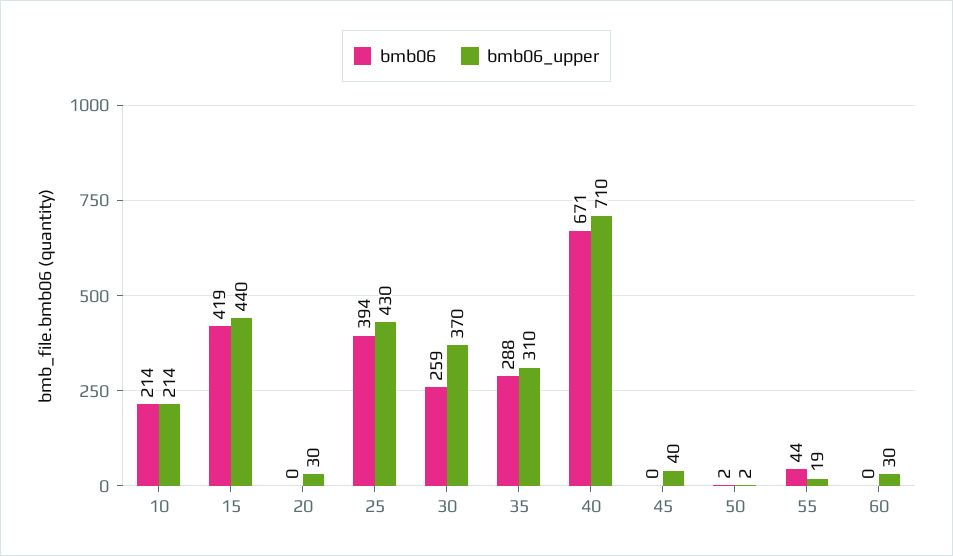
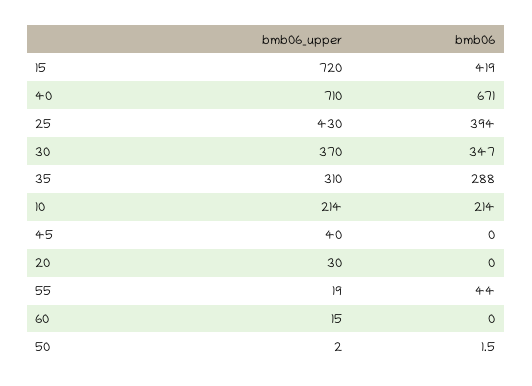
bmb06_upper, 15: 440 -> 720
bmb06, 30: 259 -> 347
bmb06_upper, 60: 30 -> 15

